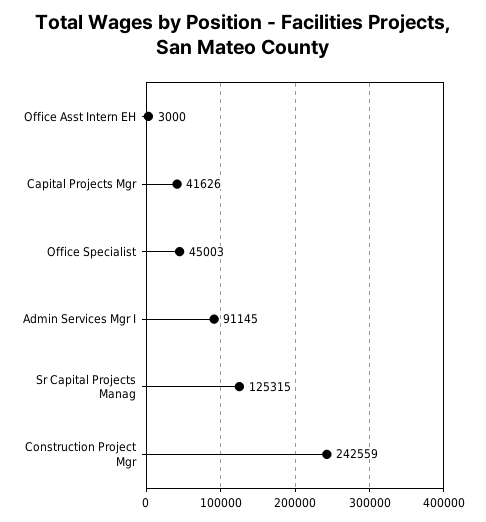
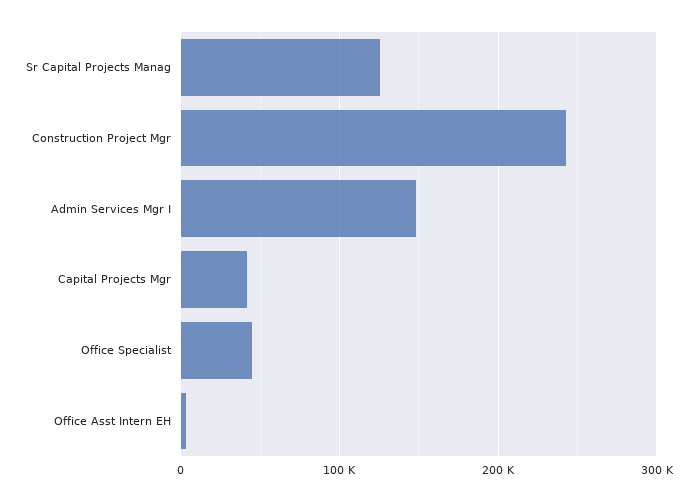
Admin Services Mgr I: 91145 -> 150000

